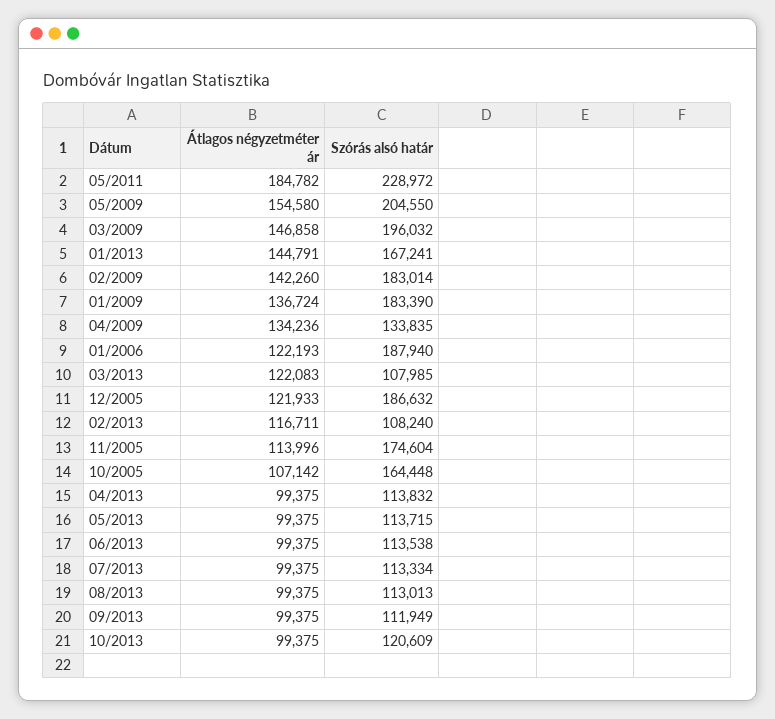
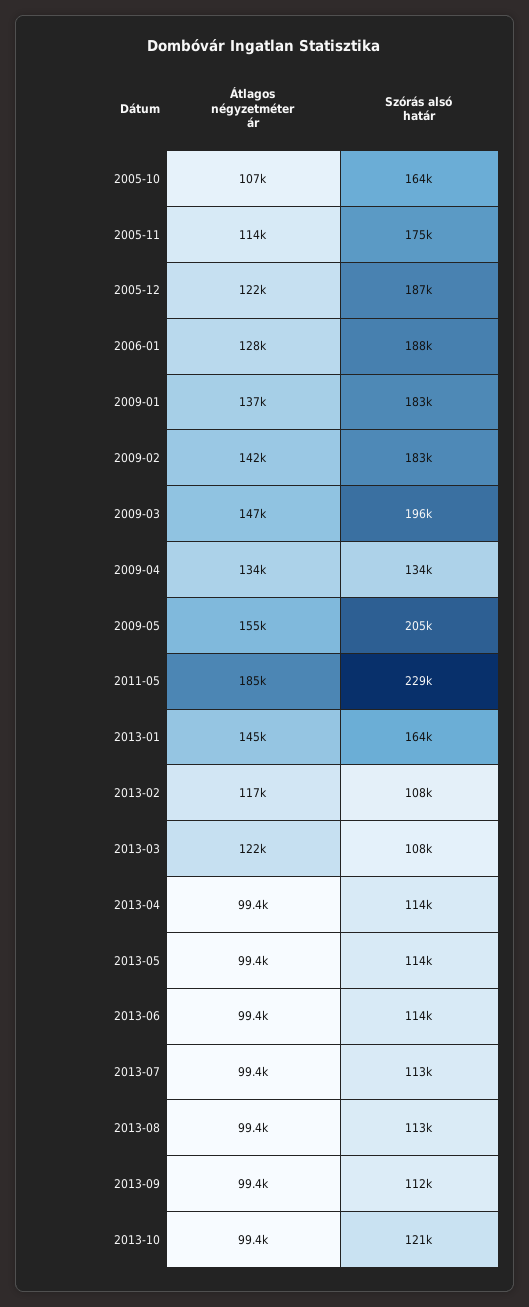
Szórás alsó határ, 01/2013: 167241 -> 164000
Átlagos négyzetméter ár, 01/2006: 122193 -> 128000

